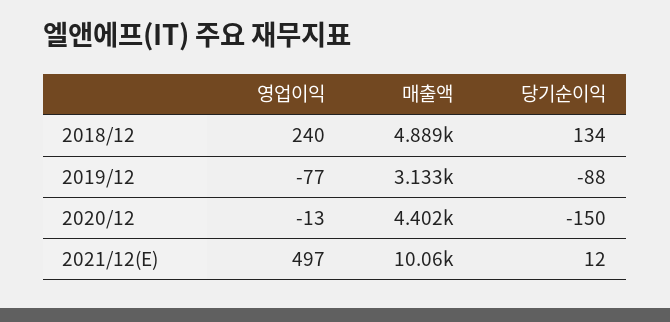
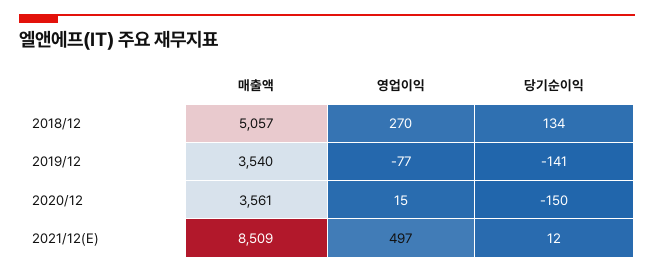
영업이익, 2018/12: 240 -> 270
매출액, 2018/12: 4889 -> 5057
매출액, 2019/12: 3133 -> 3540
당기순이익, 2019/12: -88 -> -141
영업이익, 2020/12: -13 -> 15
매출액, 2020/12: 4402 -> 3561
매출액, 2021/12(E): 10060 -> 8509

